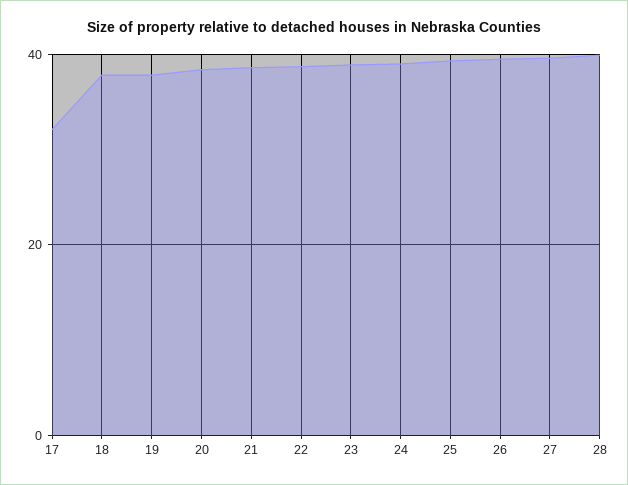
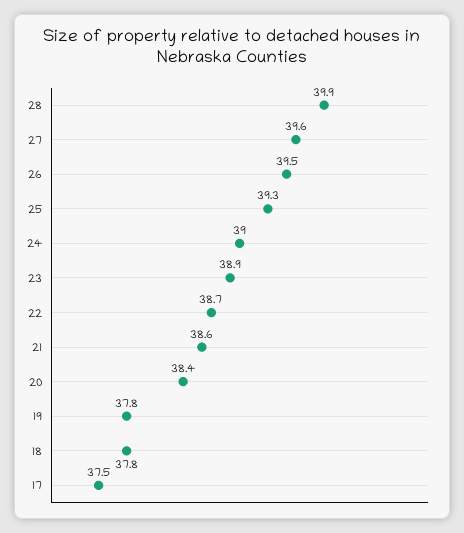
17: 32 -> 37.5

